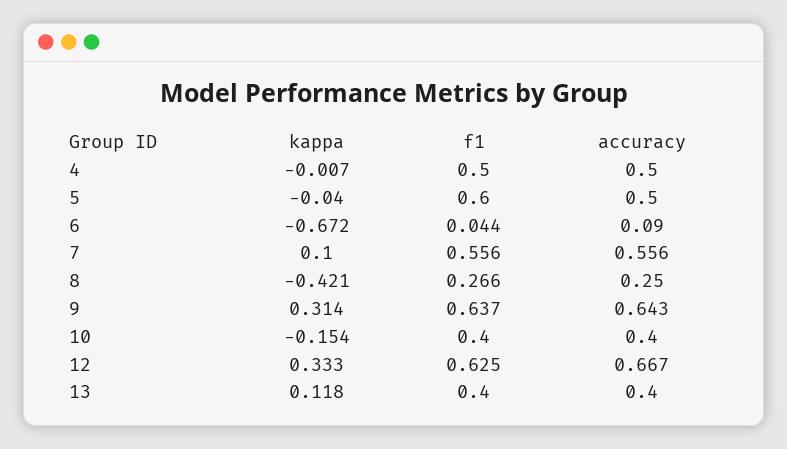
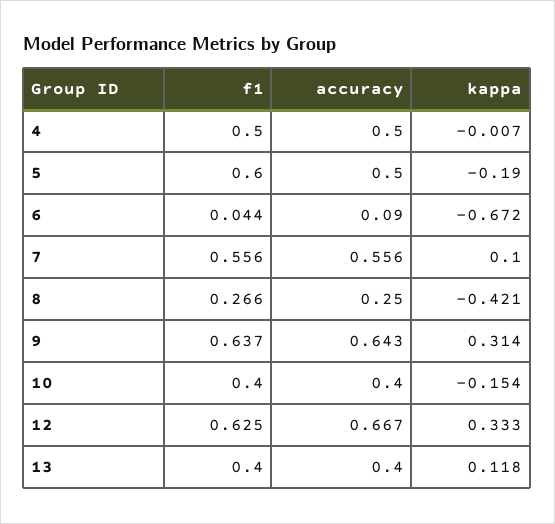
kappa, 5: -0.04 -> -0.19

